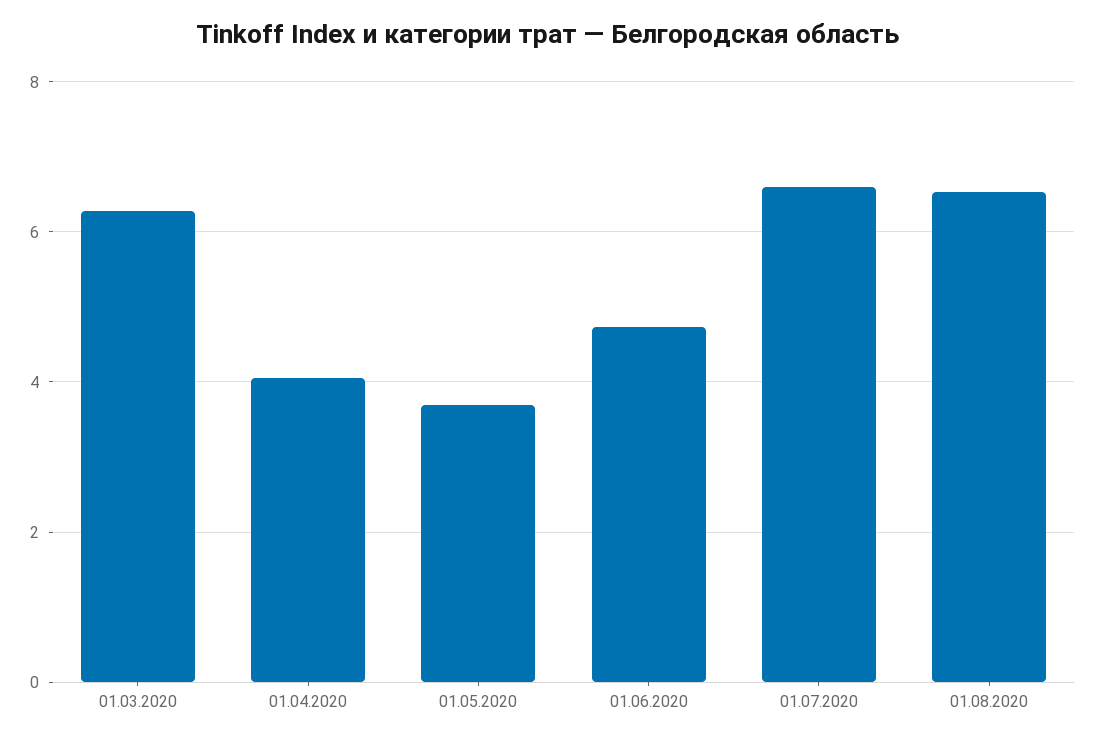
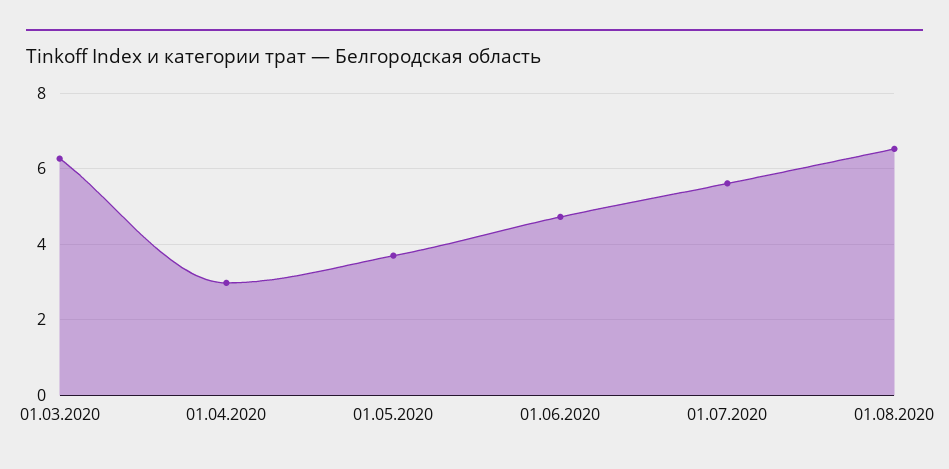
01.04.2020: 4 -> 3
01.07.2020: 6.6 -> 5.6

